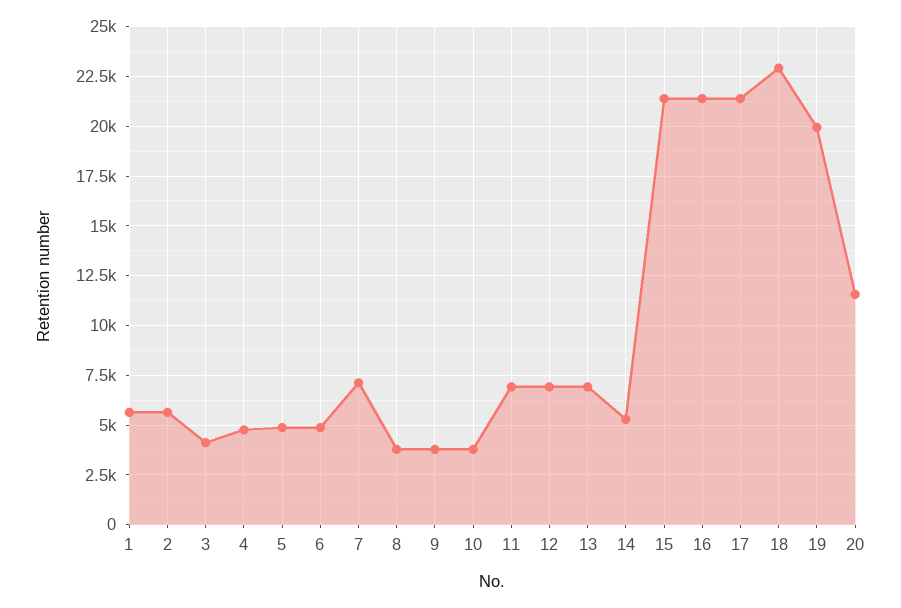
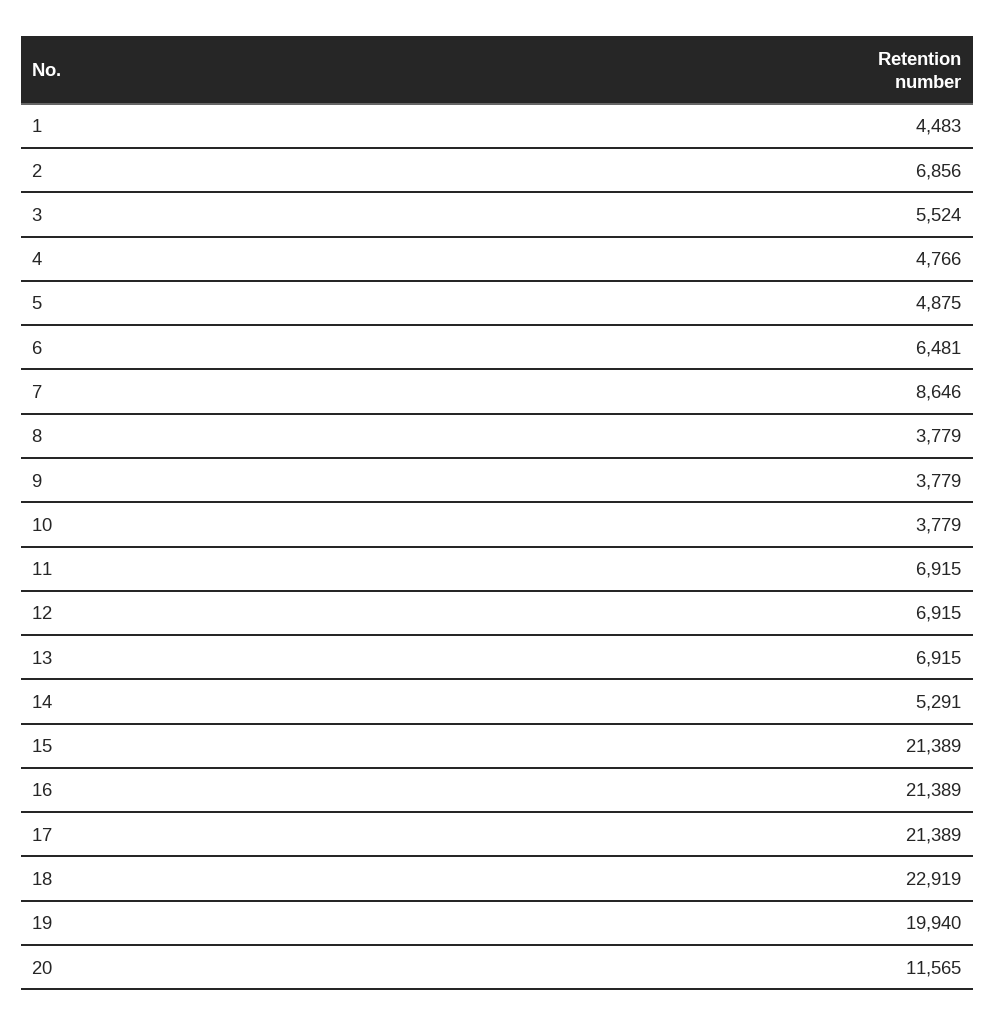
1: 5500 -> 4483
2: 5500 -> 6856
3: 4000 -> 5524
6: 5000 -> 6481
7: 7000 -> 8646

